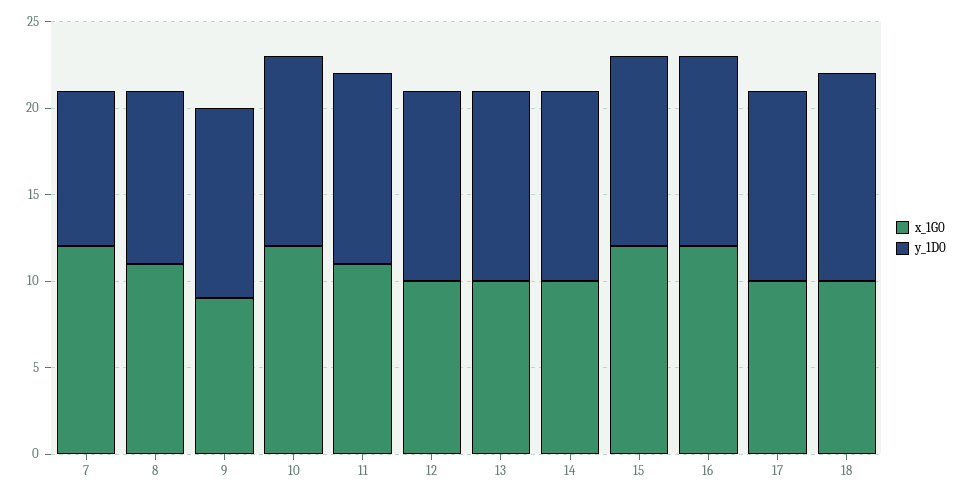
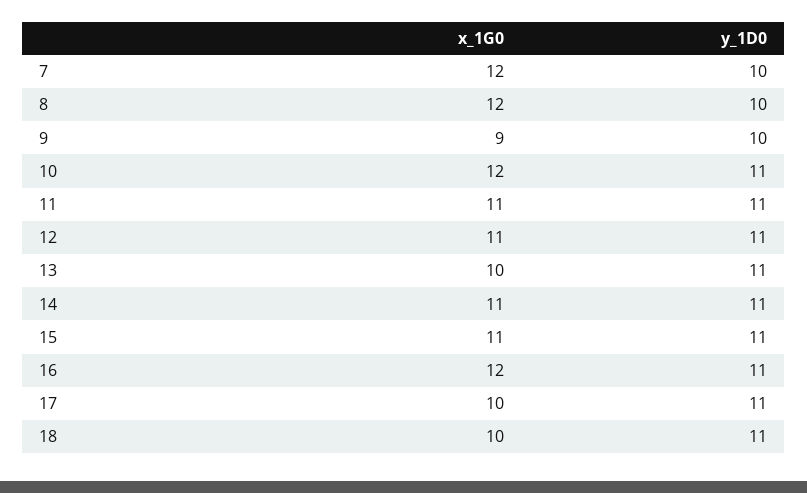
y_1D0, 7: 9 -> 10
x_1G0, 8: 11 -> 12
y_1D0, 9: 11 -> 10
x_1G0, 12: 10 -> 11
x_1G0, 14: 10 -> 11
x_1G0, 15: 12 -> 11
y_1D0, 18: 12 -> 11

